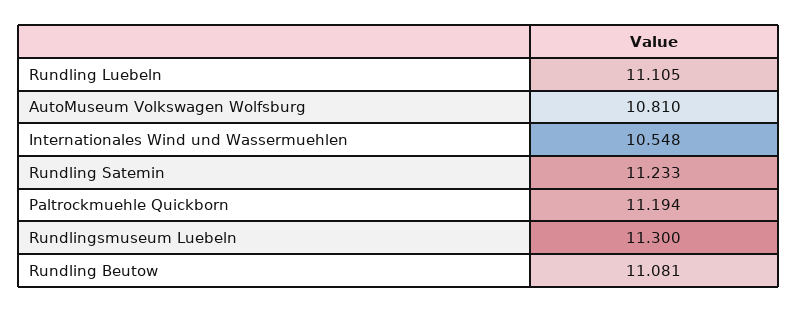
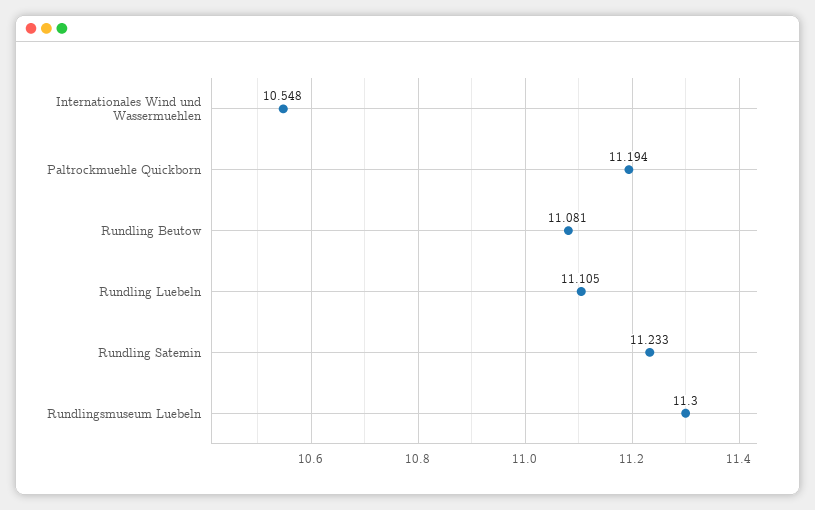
AutoMuseum Volkswagen Wolfsburg: 10.81 -> none

